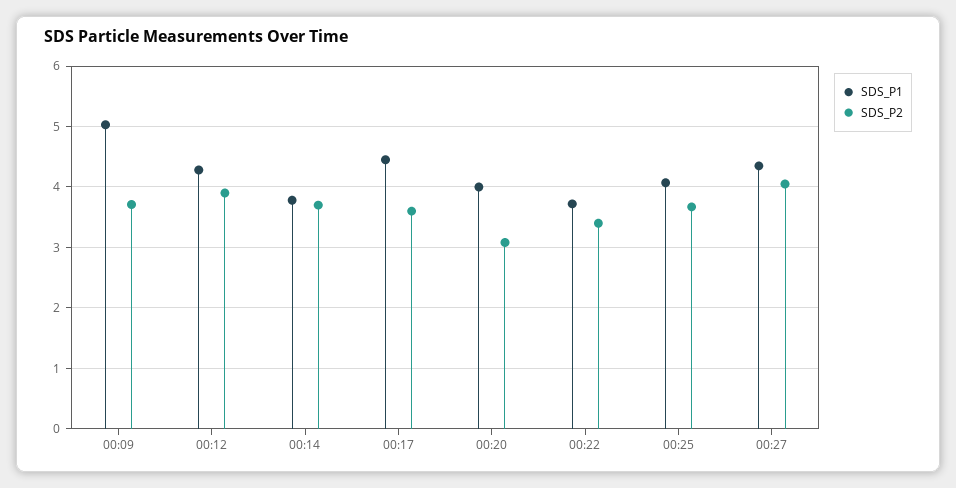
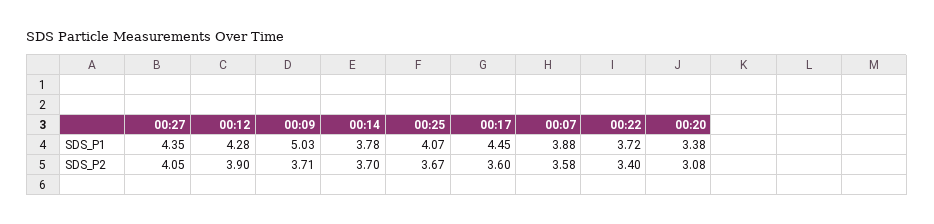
SDS_P1, 00:20: 4 -> 3.38
SDS_P1, 00:07: none -> 3.88
SDS_P2, 00:07: none -> 3.58

